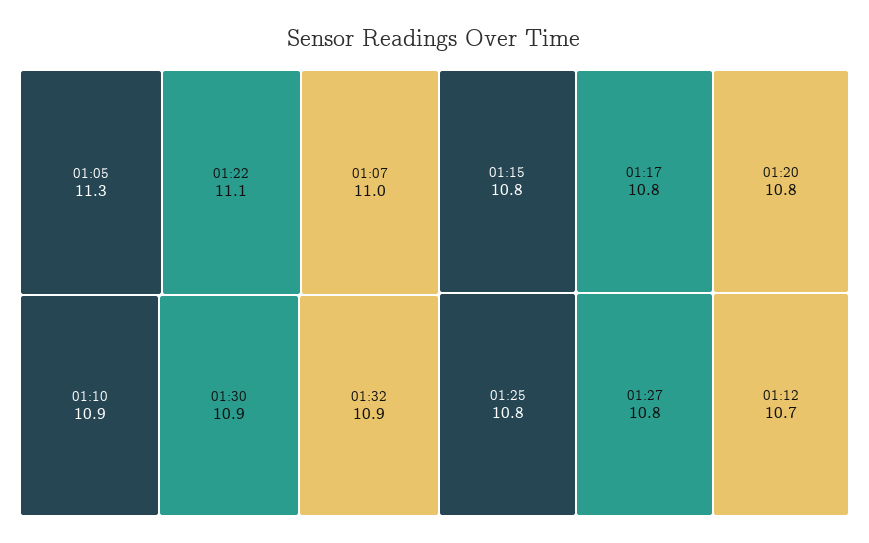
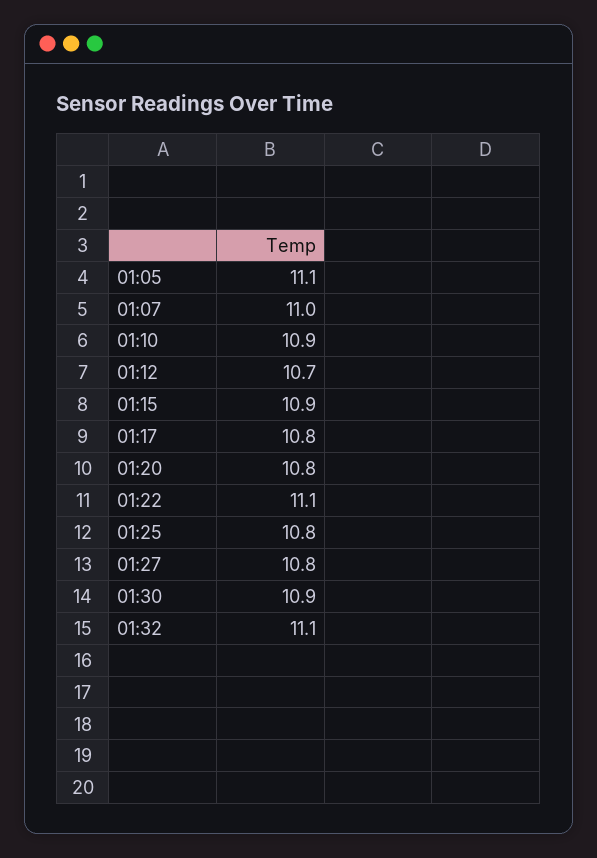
01:05: 11.3 -> 11.1
01:32: 10.9 -> 11.1
01:15: 10.8 -> 10.9

